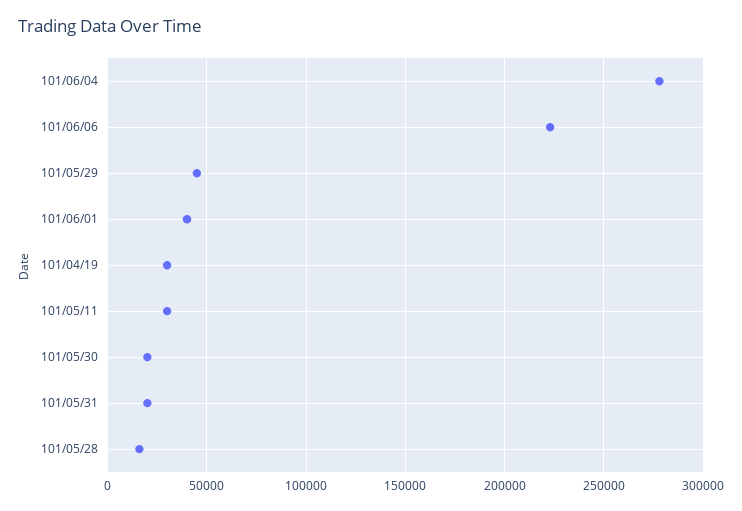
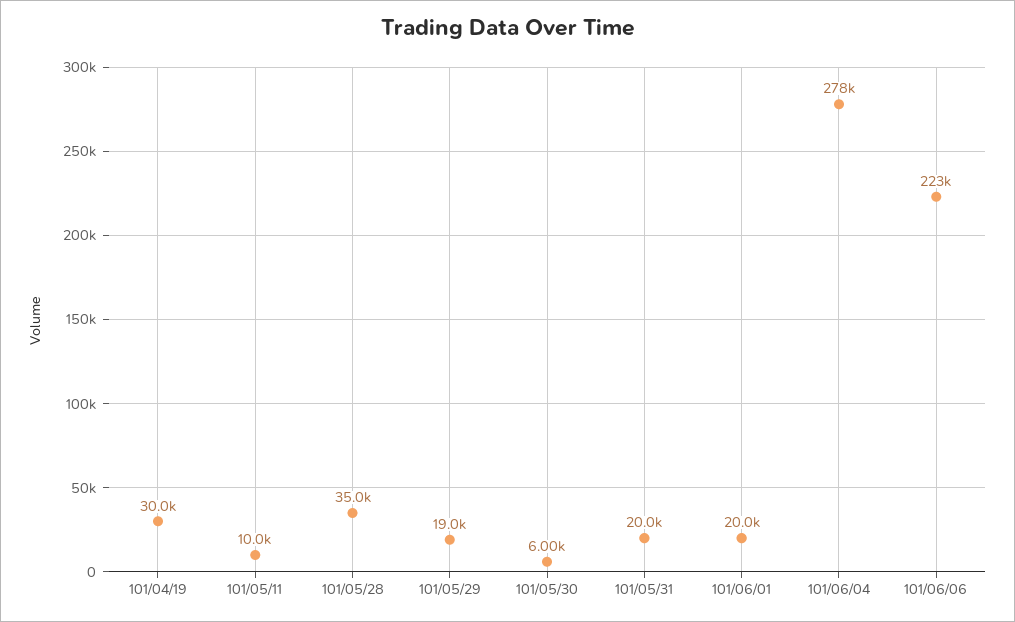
101/05/29: 45000 -> 19000
101/06/01: 40000 -> 20000
101/05/11: 30000 -> 10000
101/05/30: 20000 -> 6000
101/05/28: 15000 -> 35000

